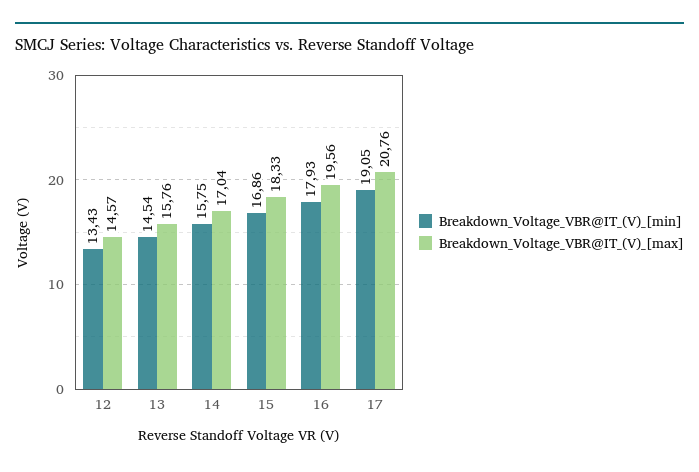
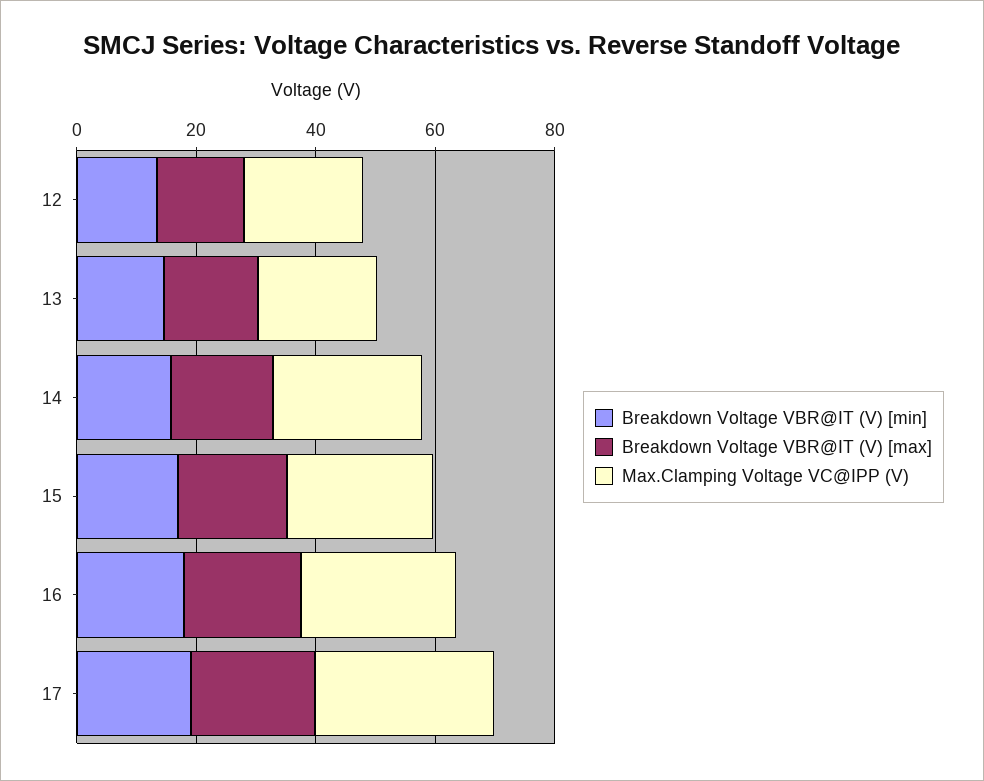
Max.Clamping Voltage VC@IPP (V), 12: none -> 20
Max.Clamping Voltage VC@IPP (V), 13: none -> 20
Max.Clamping Voltage VC@IPP (V), 14: none -> 25
Max.Clamping Voltage VC@IPP (V), 15: none -> 25
Max.Clamping Voltage VC@IPP (V), 16: none -> 25
Max.Clamping Voltage VC@IPP (V), 17: none -> 30

